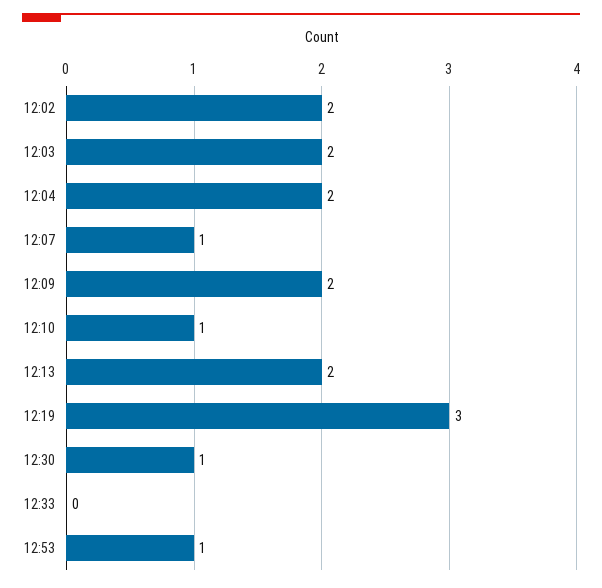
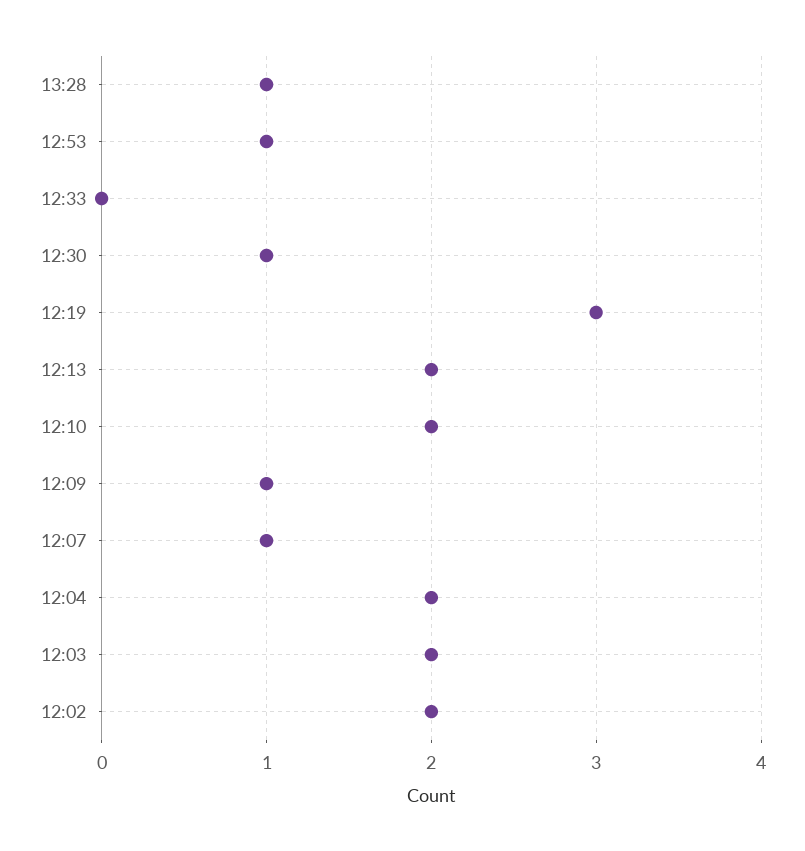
12:09: 2 -> 1
12:10: 1 -> 2
13:28: none -> 1

